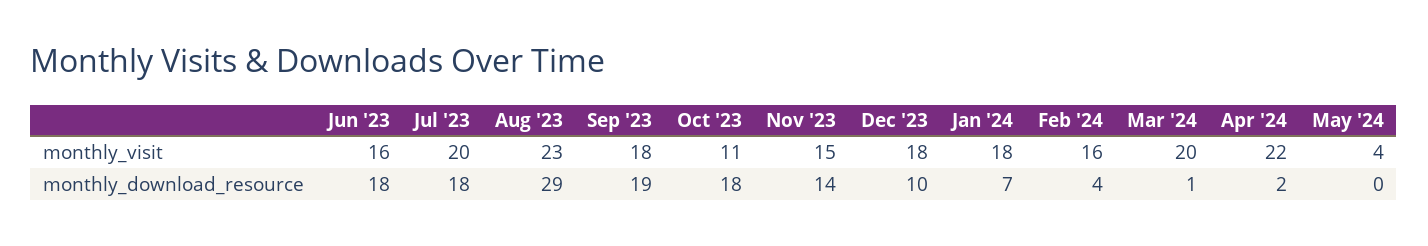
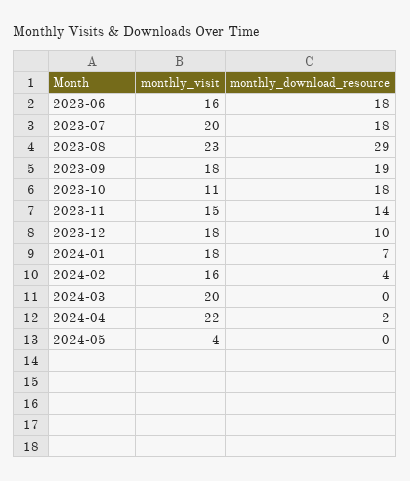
Mar '24, monthly_download_resource: 1 -> 0

